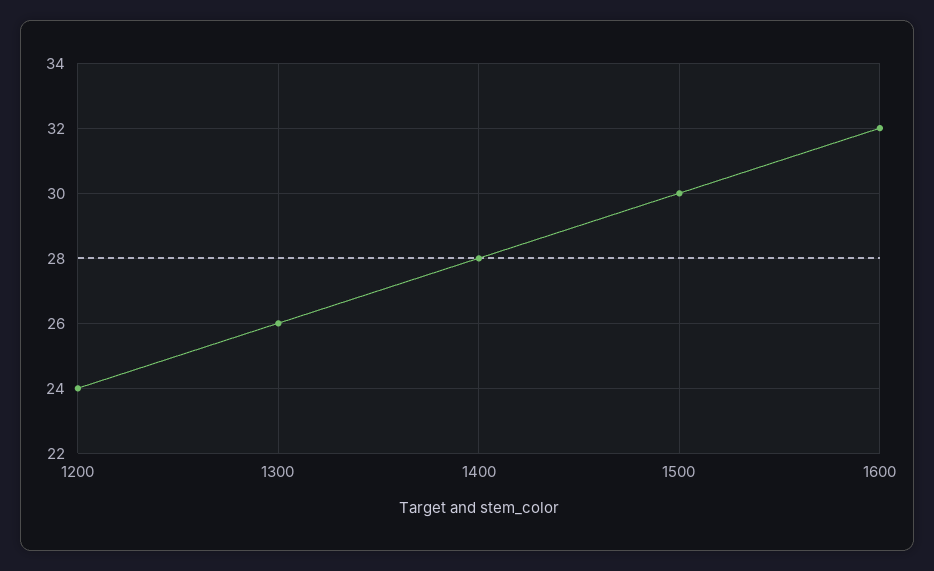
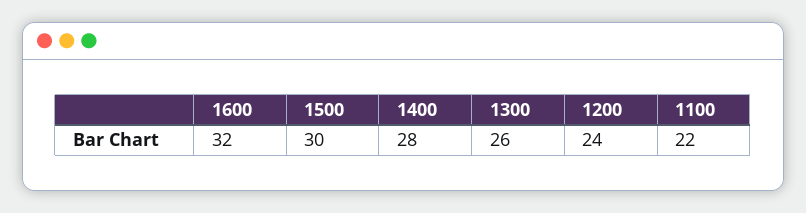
1100: none -> 22

